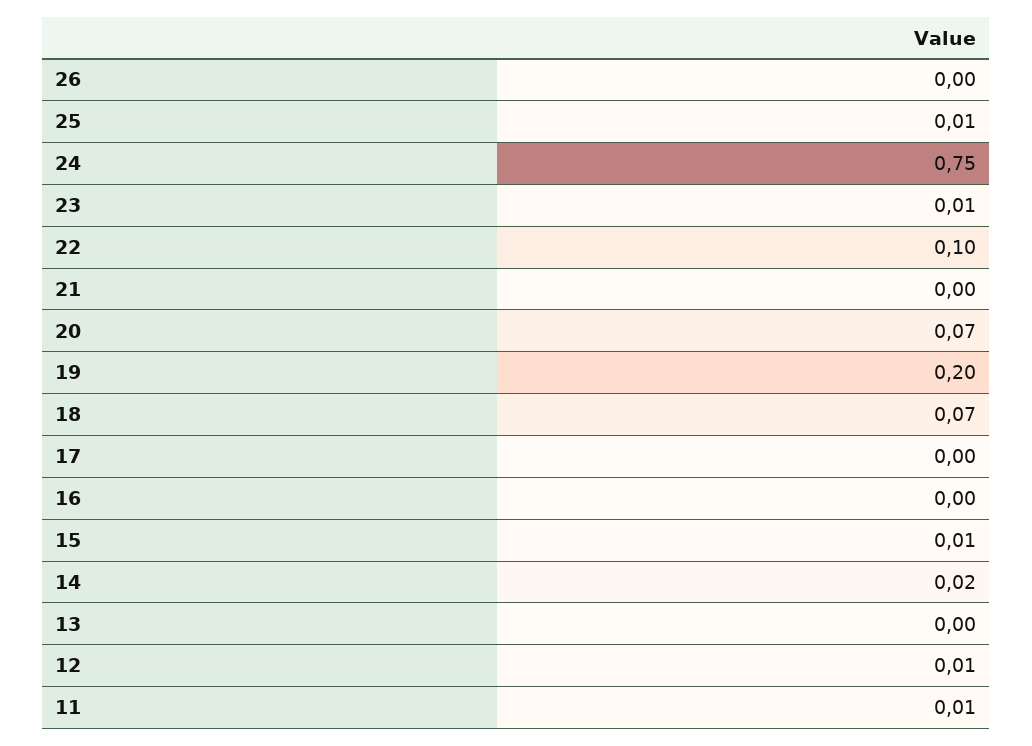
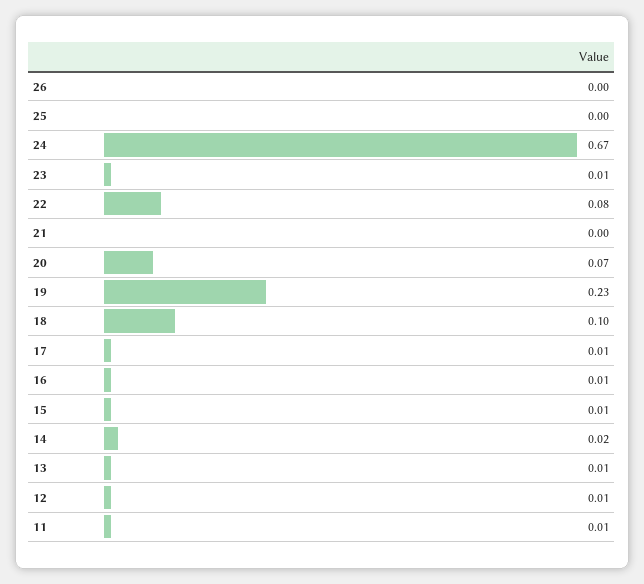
25: 0.01 -> 0
24: 0.75 -> 0.67
22: 0.1 -> 0.08
19: 0.2 -> 0.23
18: 0.07 -> 0.1
17: 0 -> 0.01
16: 0 -> 0.01
13: 0 -> 0.01

